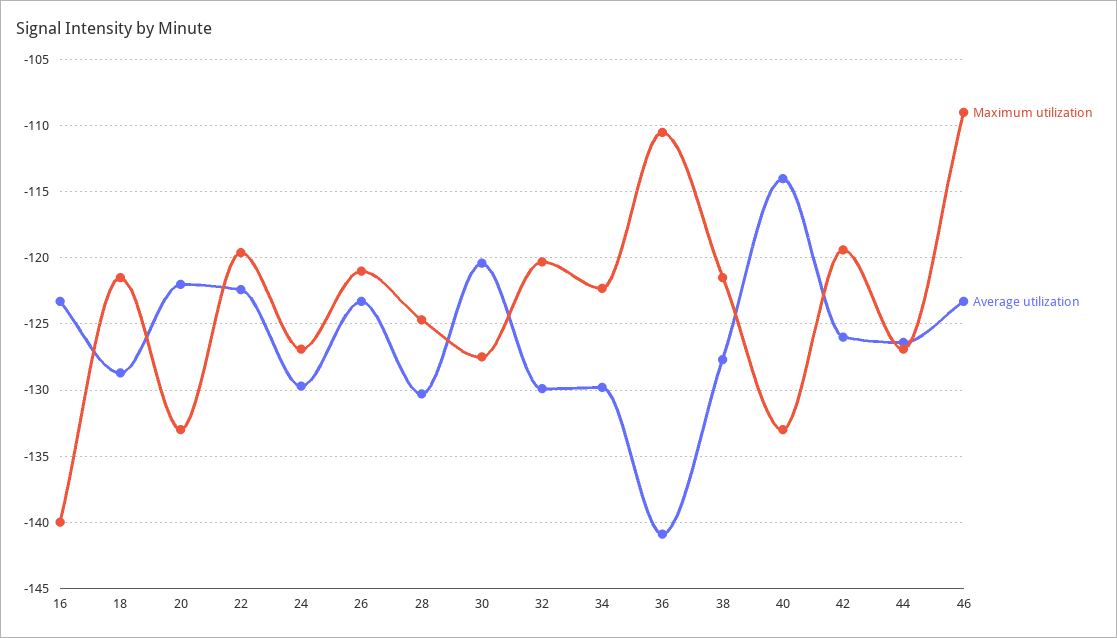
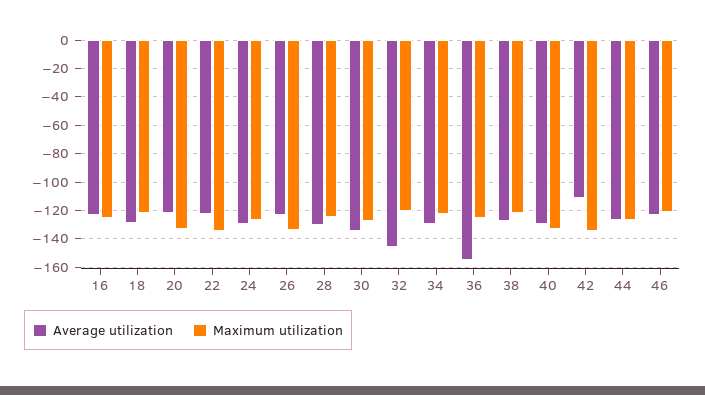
Maximum utilization, 16: -140 -> -125
Maximum utilization, 22: -119.5 -> -135
Maximum utilization, 26: -121 -> -135
Average utilization, 30: -120.5 -> -135
Average utilization, 32: -130 -> -145
Maximum utilization, 36: -110.5 -> -125
Average utilization, 36: -141 -> -155
Average utilization, 40: -114 -> -130
Maximum utilization, 42: -119.5 -> -135
Average utilization, 42: -126 -> -110
Maximum utilization, 46: -109 -> -120

